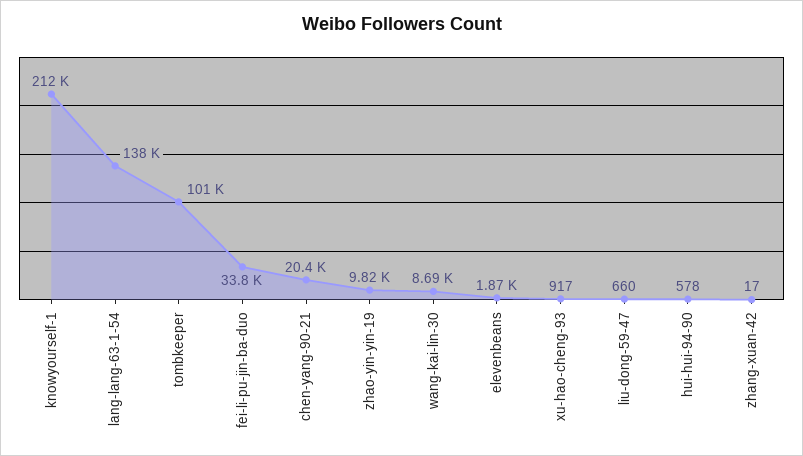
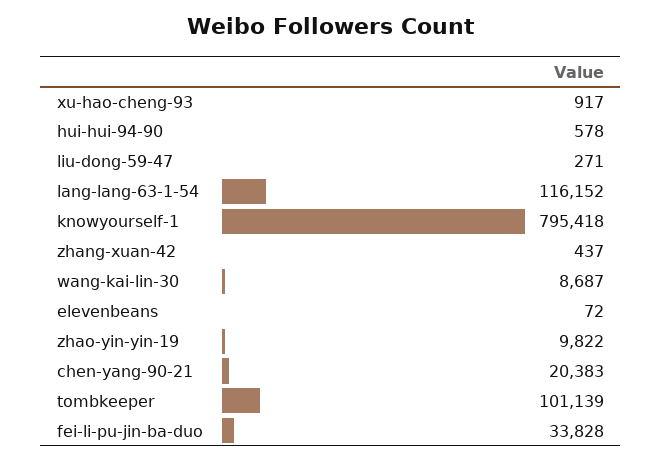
knowyourself-1: 212000 -> 795418
lang-lang-63-1-54: 138000 -> 116152
elevenbeans: 1870 -> 72
liu-dong-59-47: 660 -> 271
zhang-xuan-42: 17 -> 437

